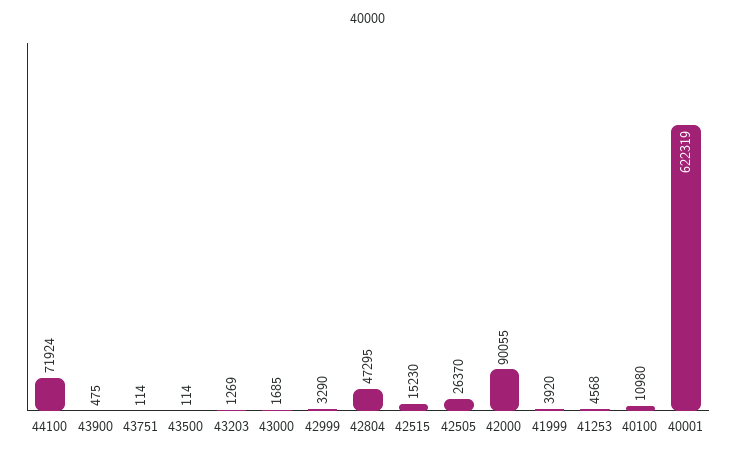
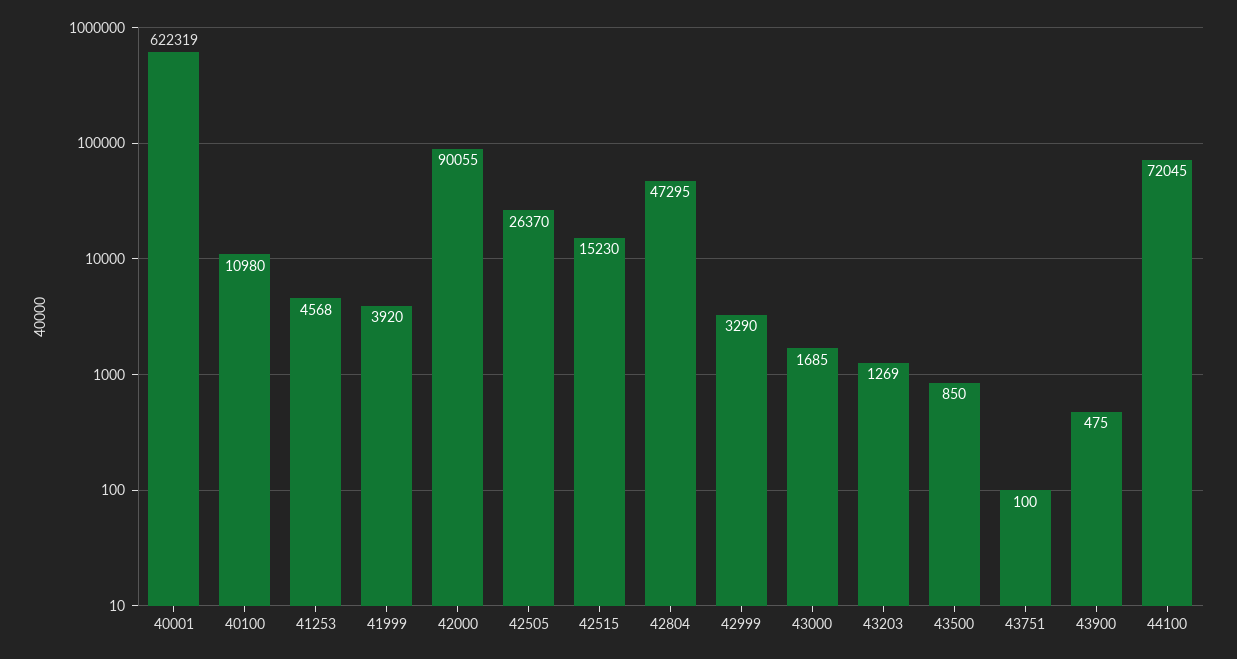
44100: 71924 -> 72045
43751: 114 -> 100
43500: 114 -> 850

